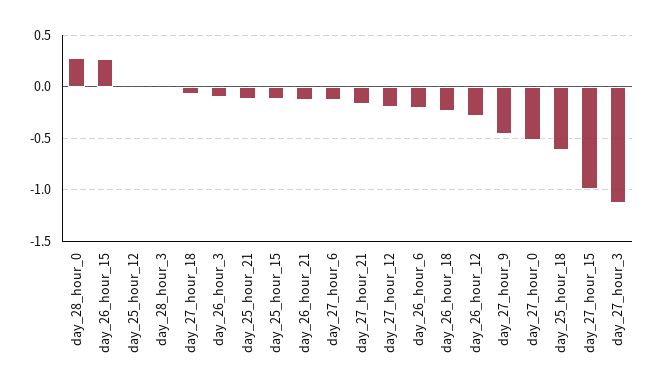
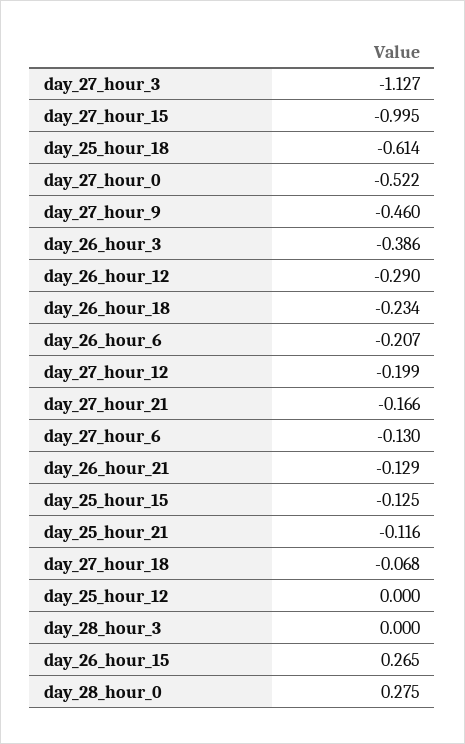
day_26_hour_3: -0.1 -> -0.386

